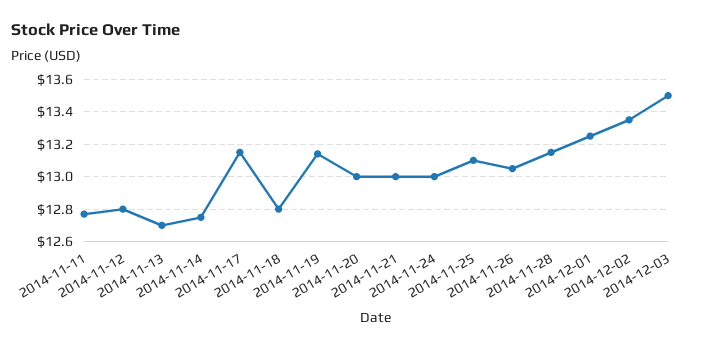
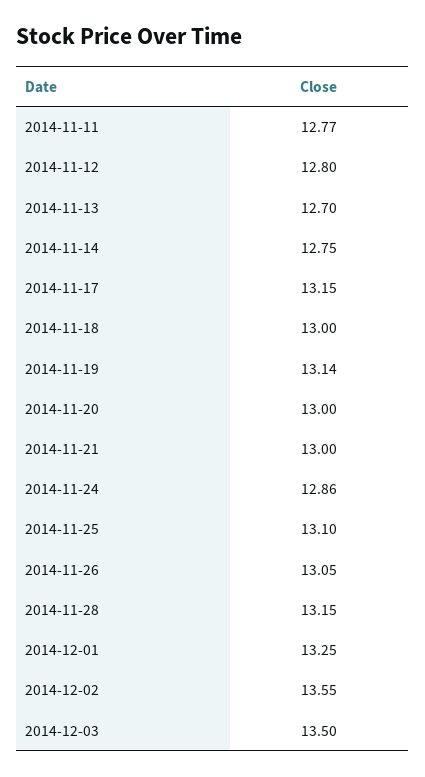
2014-11-18: 12.8 -> 13
2014-11-24: 13 -> 12.86
2014-12-02: 13.35 -> 13.55

